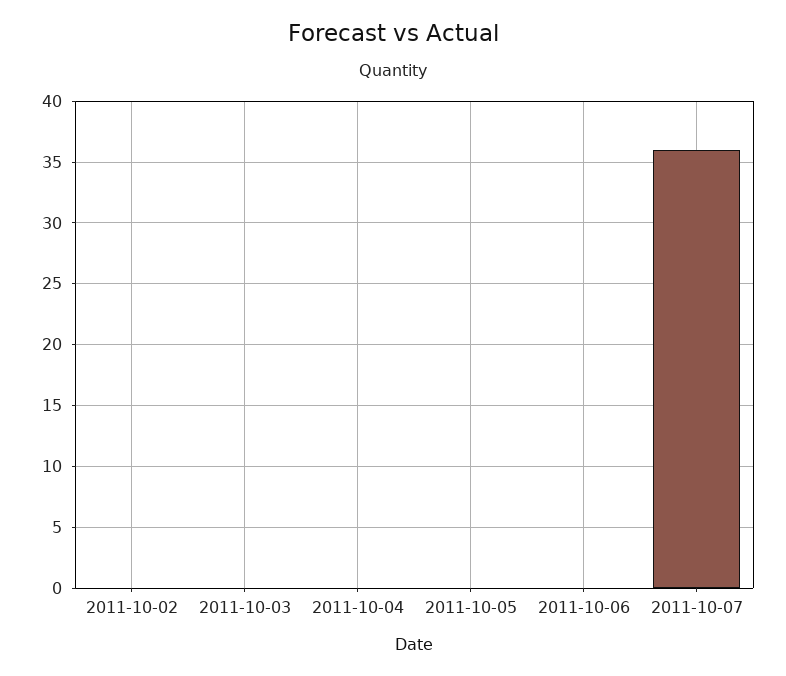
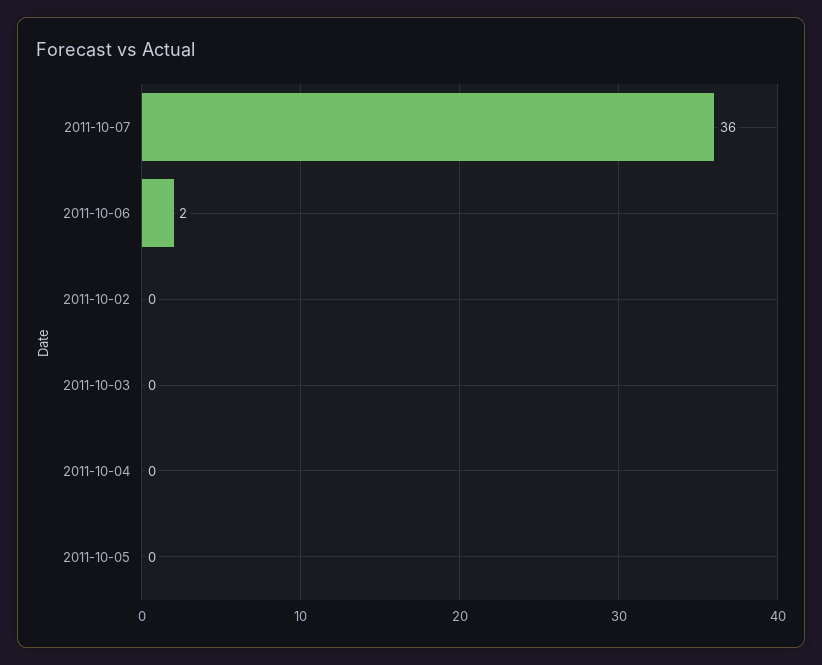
2011-10-06: 0 -> 2

